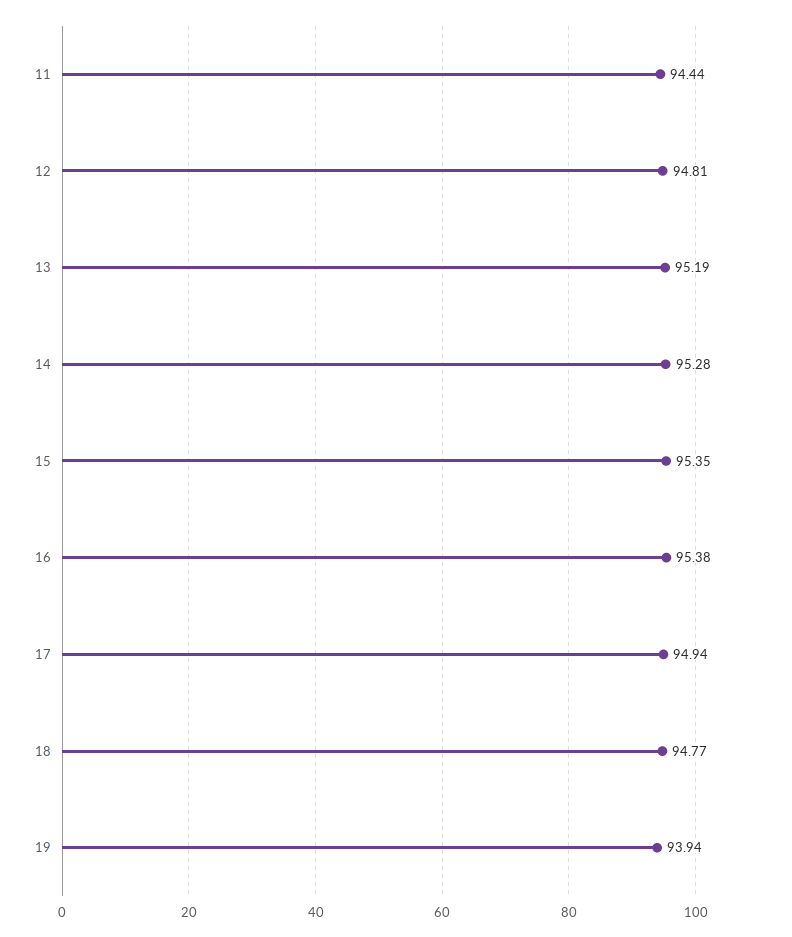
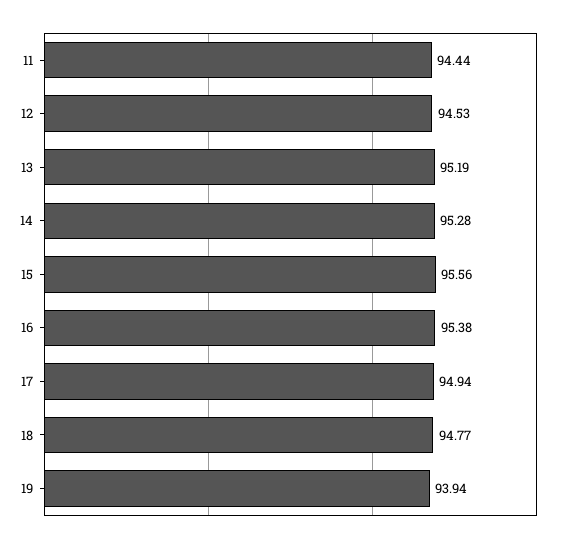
12: 94.81 -> 94.53
15: 95.35 -> 95.56

